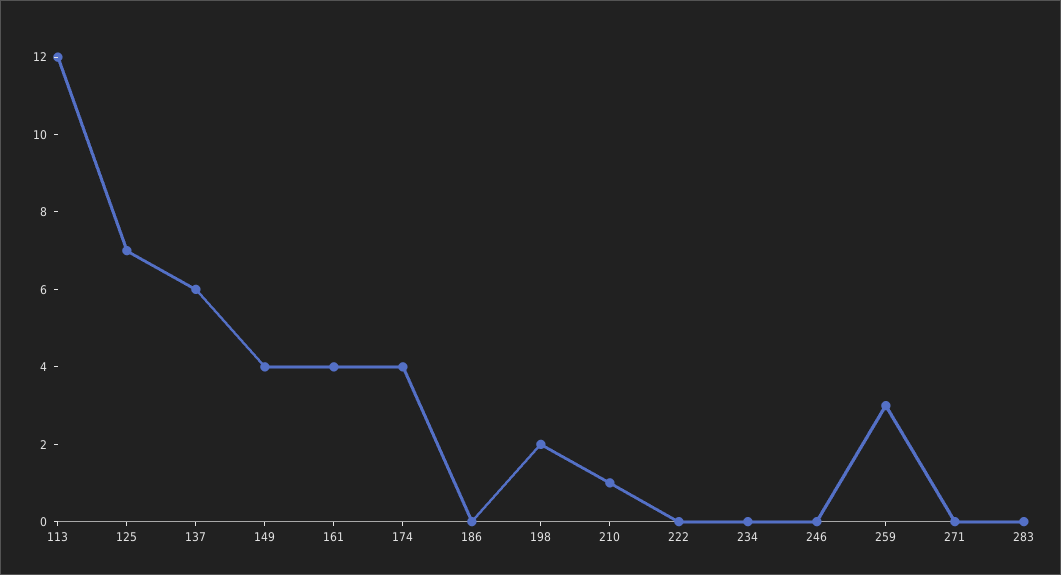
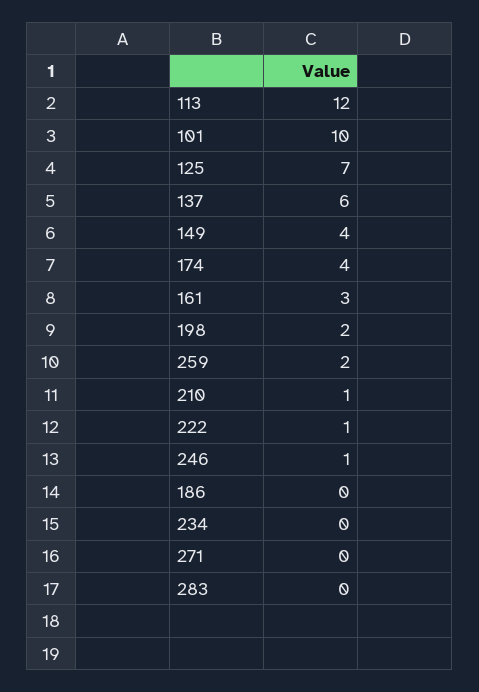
161: 4 -> 3
222: 0 -> 1
246: 0 -> 1
259: 3 -> 2
101: none -> 10

